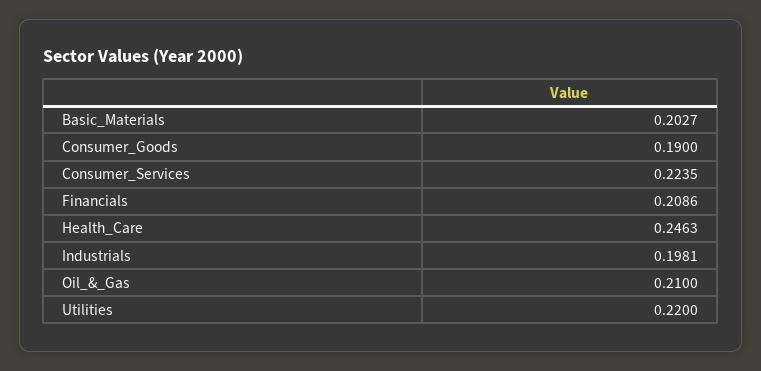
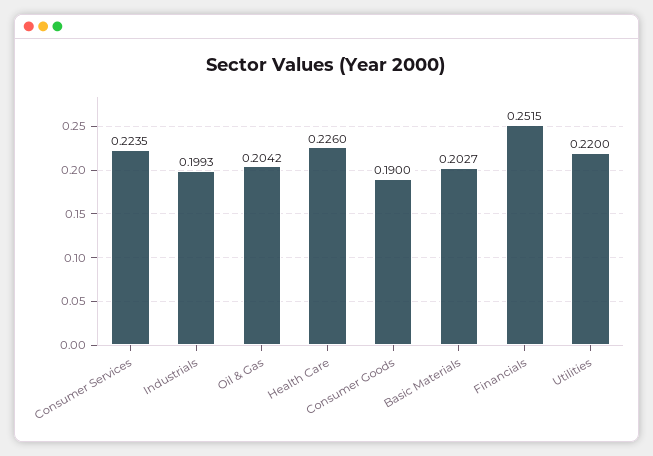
Financials: 0.2086 -> 0.2515
Health_Care: 0.2463 -> 0.226
Industrials: 0.1981 -> 0.1993
Oil_&_Gas: 0.21 -> 0.2042

